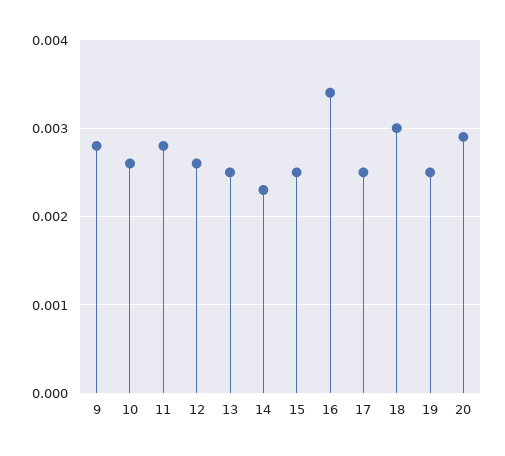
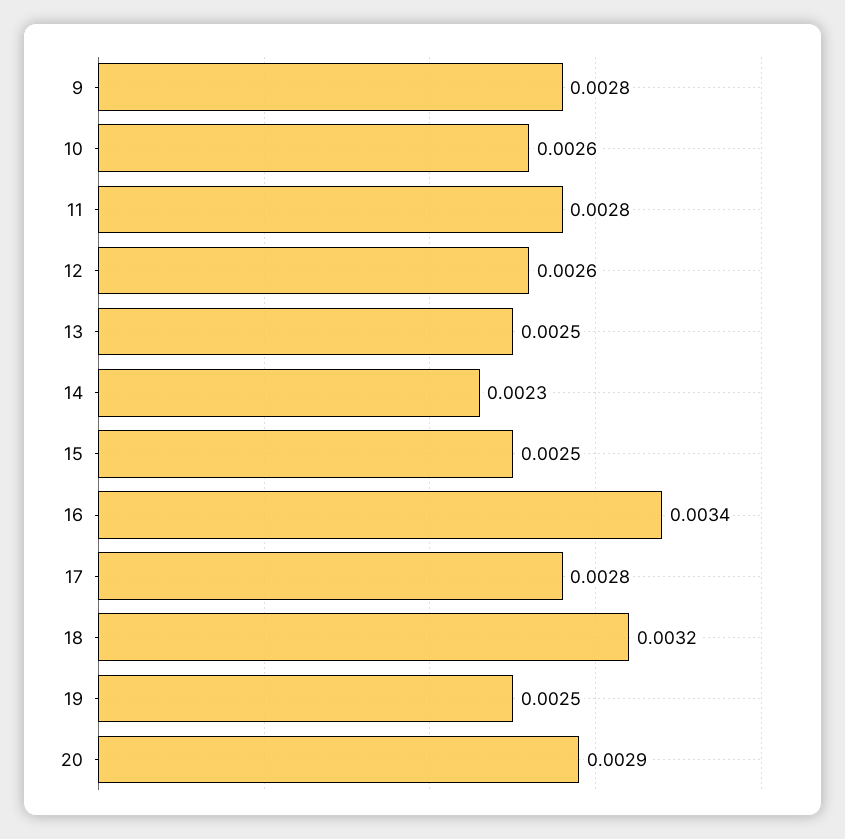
17: 0.0025 -> 0.0028
18: 0.003 -> 0.0032

